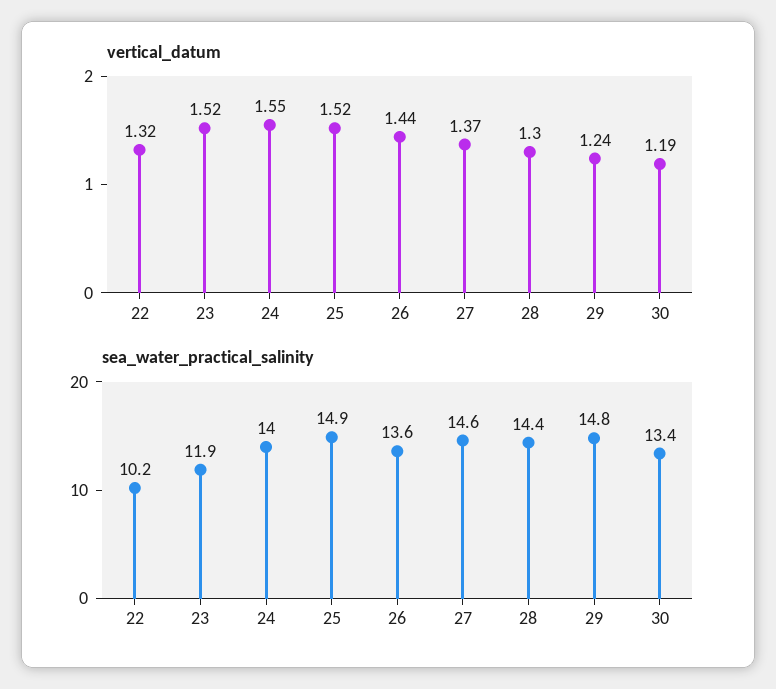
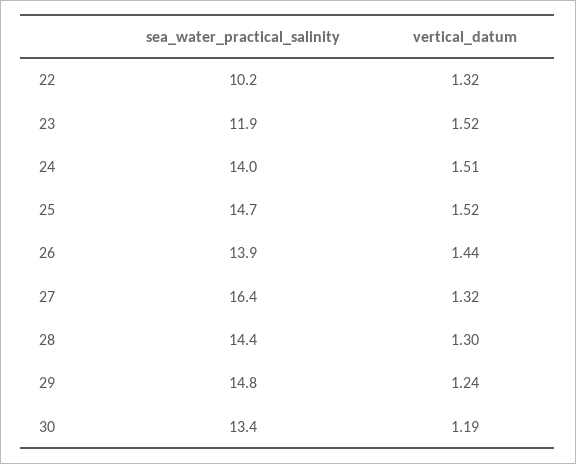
vertical_datum, 24: 1.55 -> 1.51
vertical_datum, 27: 1.37 -> 1.32
sea_water_practical_salinity, 25: 14.9 -> 14.7
sea_water_practical_salinity, 26: 13.6 -> 13.9
sea_water_practical_salinity, 27: 14.6 -> 16.4

